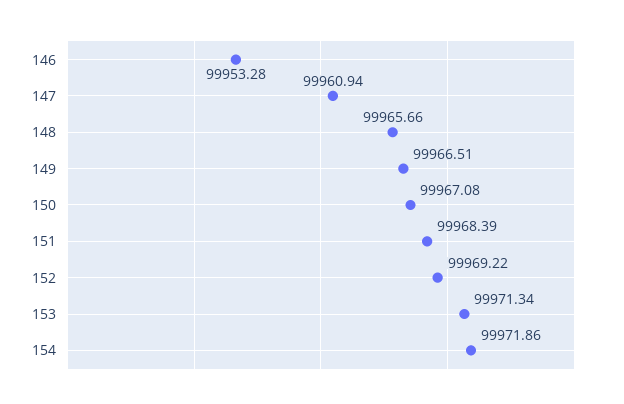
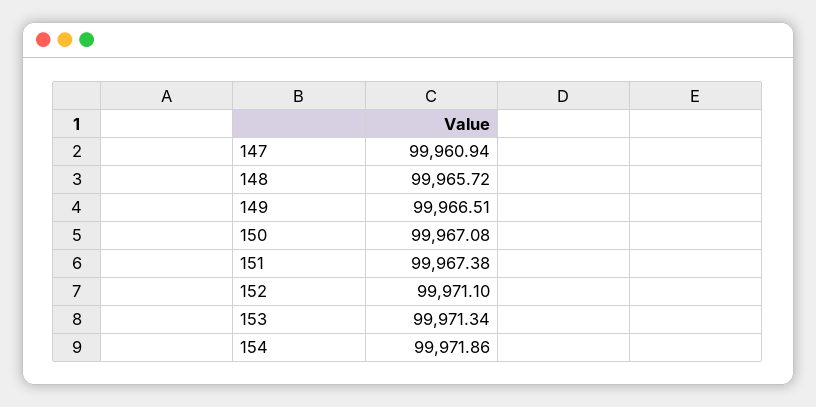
146: 99953.28 -> none
148: 99965.66 -> 99965.72
151: 99968.39 -> 99967.38
152: 99969.22 -> 99971.1

